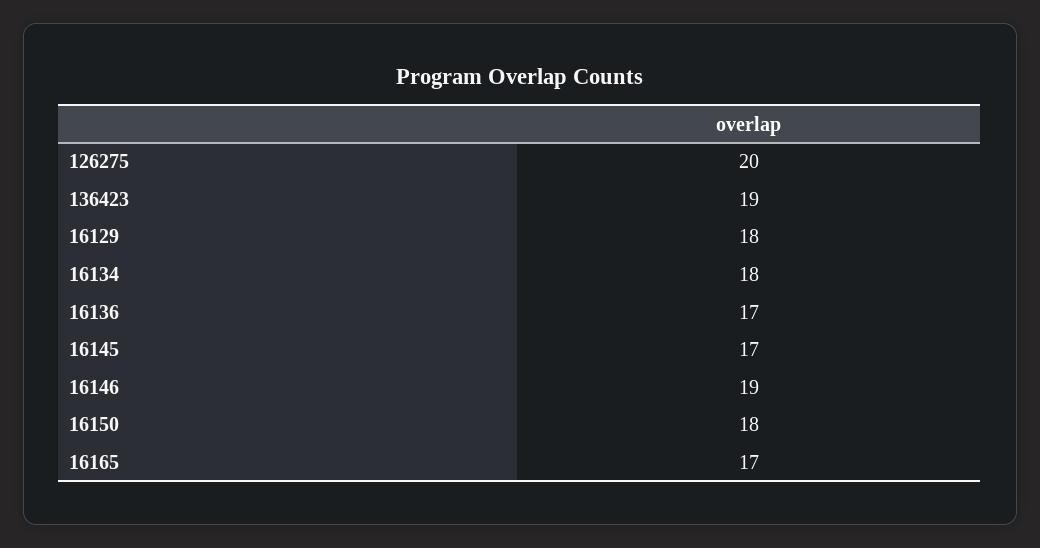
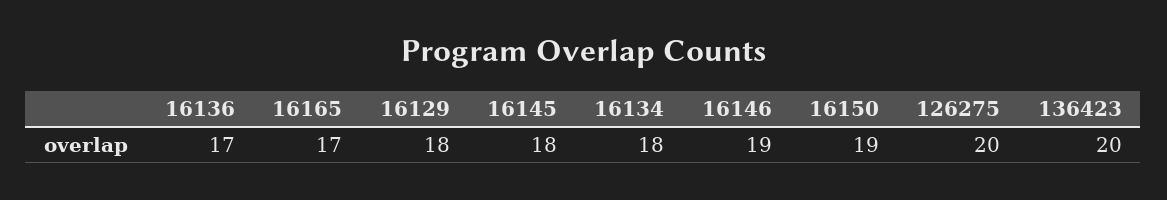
136423: 19 -> 20
16145: 17 -> 18
16150: 18 -> 19

